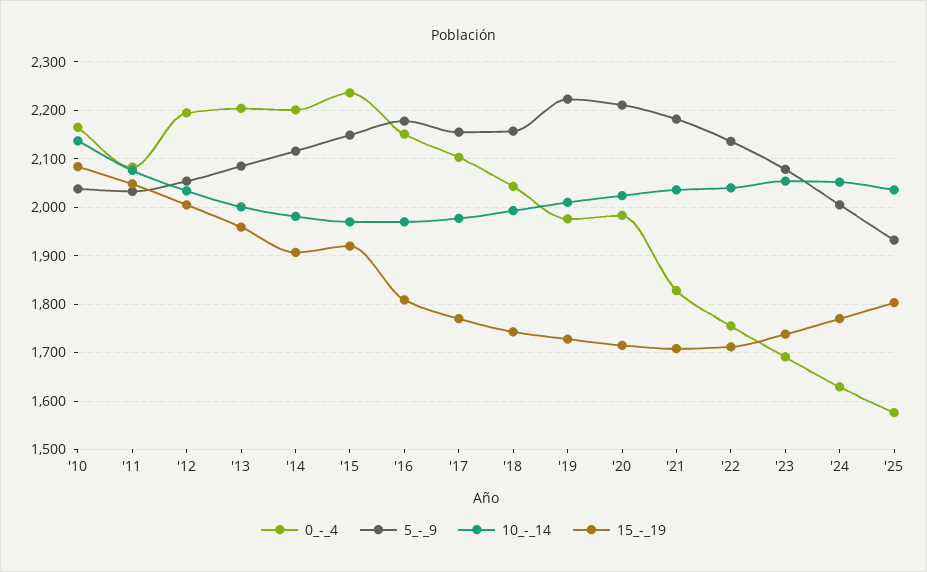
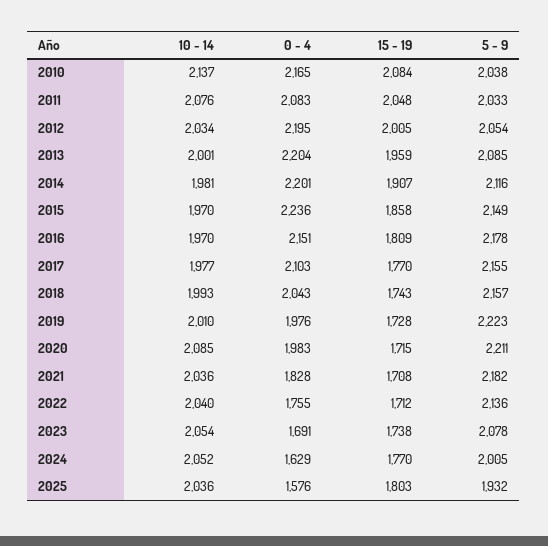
15_-_19, '15: 1920 -> 1858
10_-_14, '20: 2020 -> 2085

